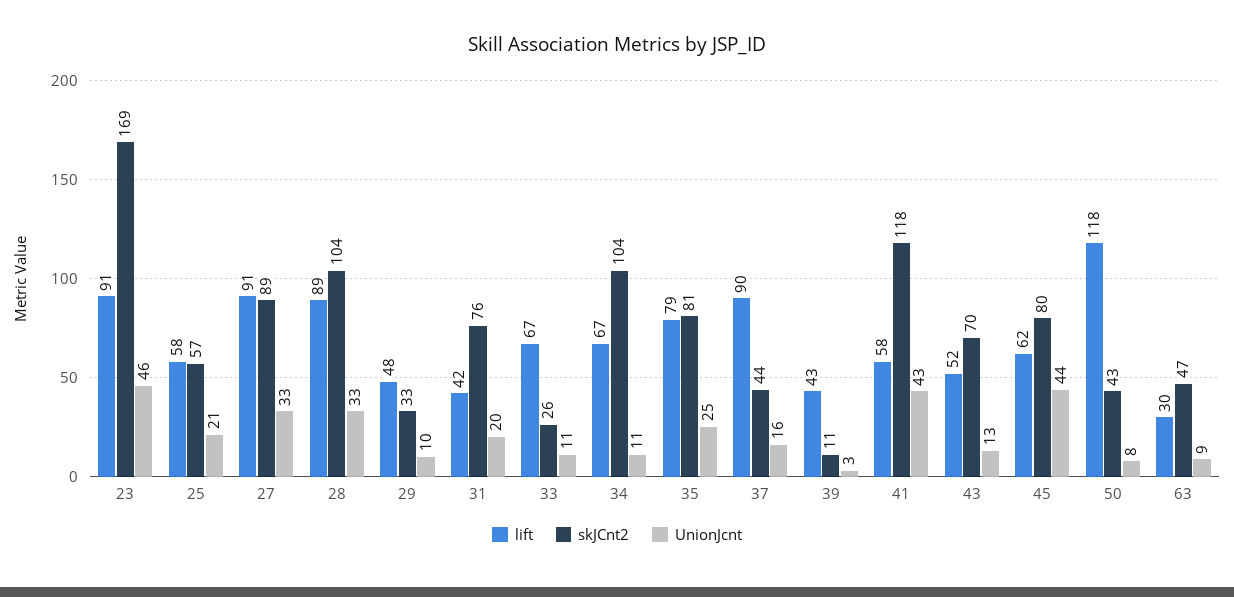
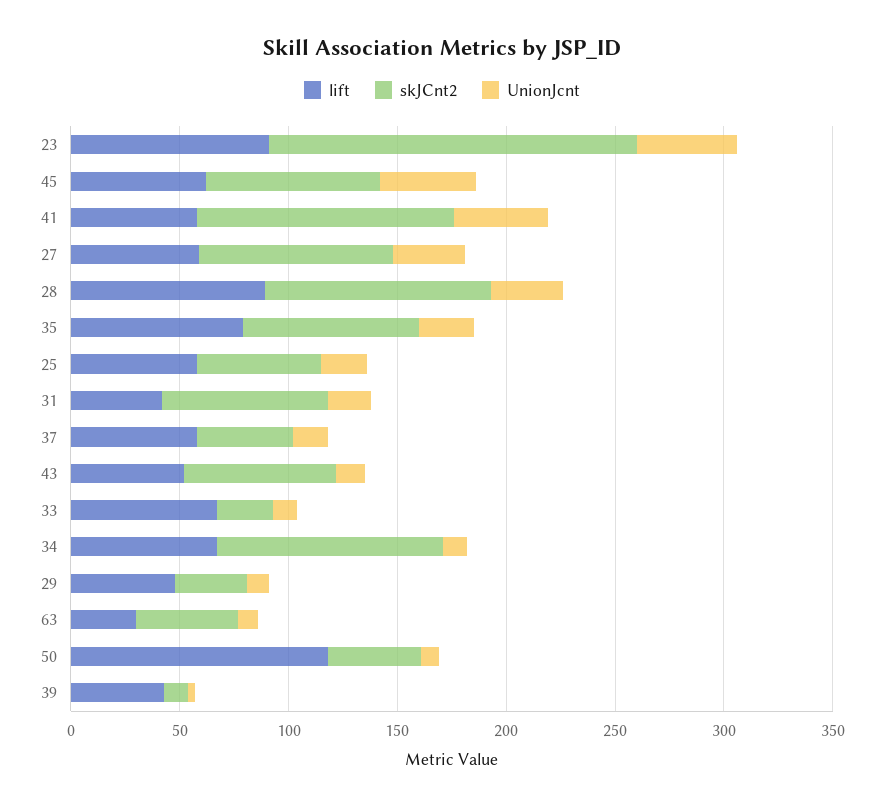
lift, 27: 91 -> 60
lift, 37: 90 -> 60

